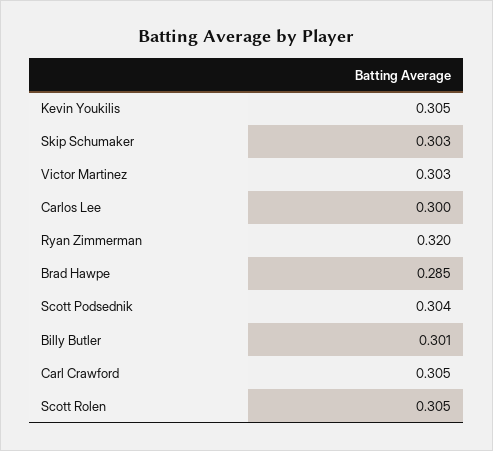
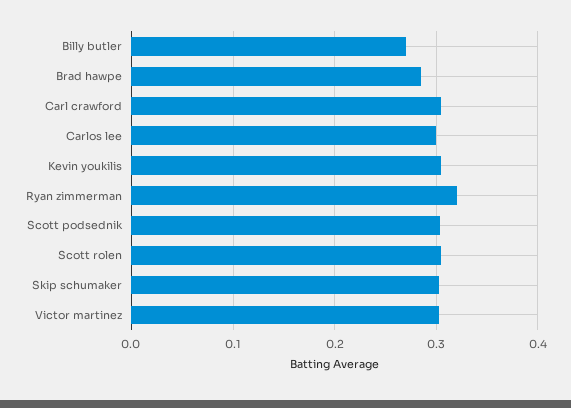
Billy Butler: 0.301 -> 0.27

